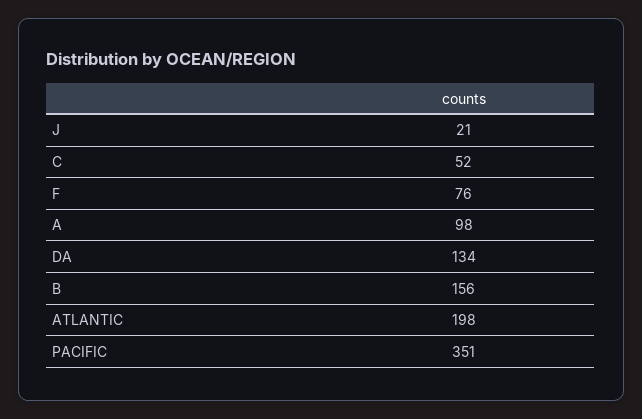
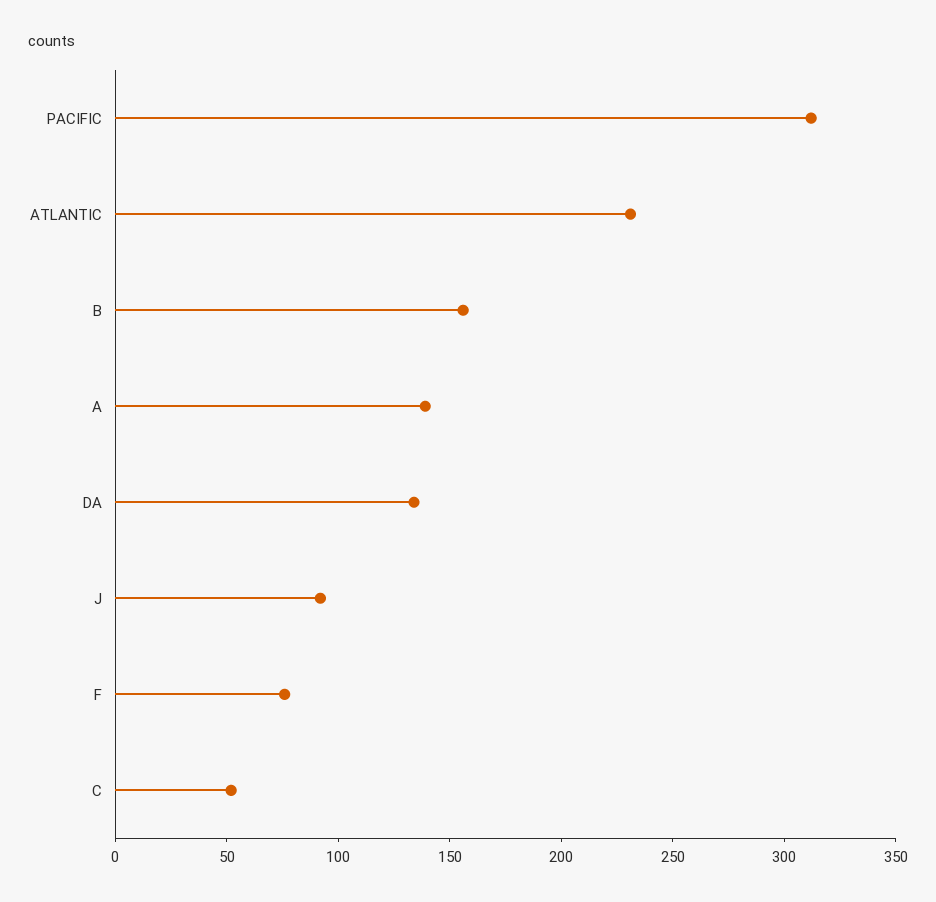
J: 21 -> 90
A: 98 -> 140
ATLANTIC: 198 -> 230
PACIFIC: 351 -> 310

